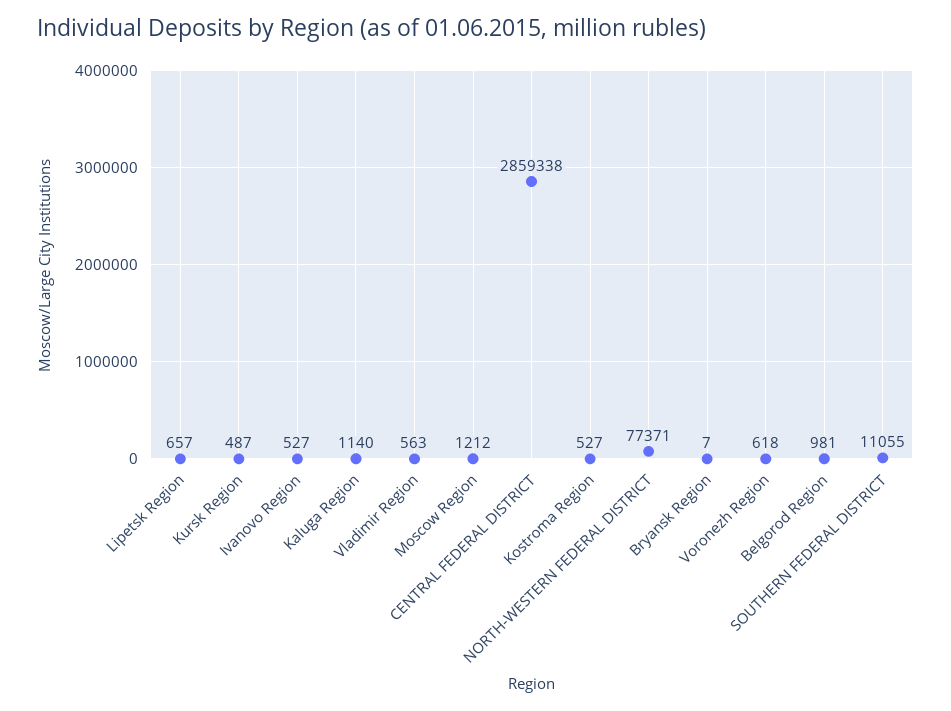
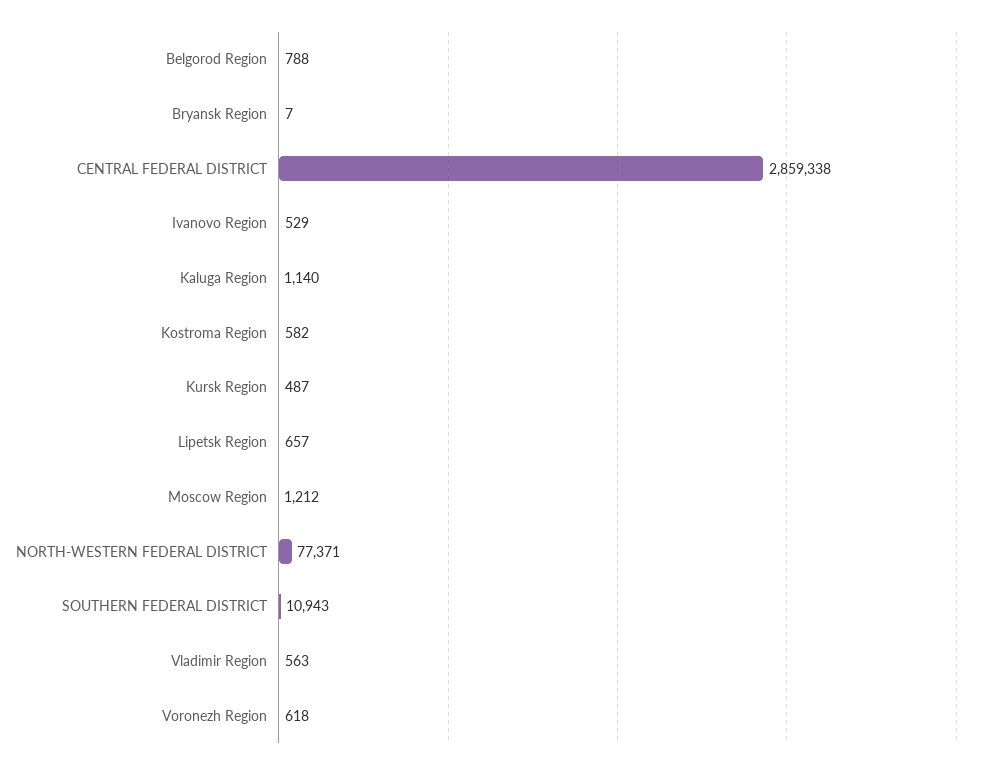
Ivanovo Region: 527 -> 529
Kostroma Region: 527 -> 582
Belgorod Region: 981 -> 788
SOUTHERN FEDERAL DISTRICT: 11055 -> 10943

